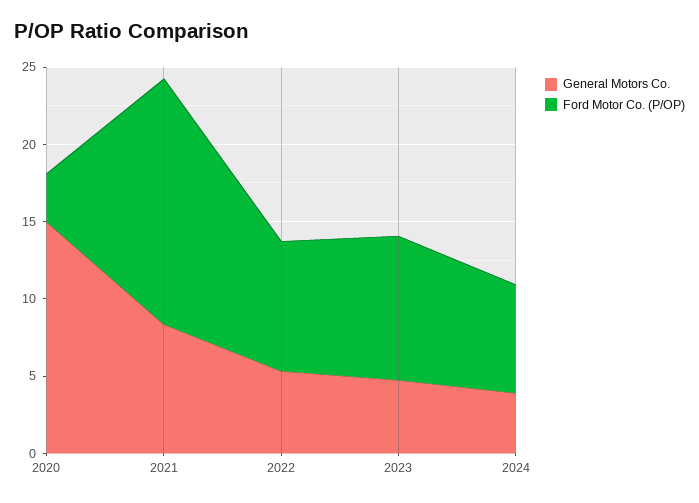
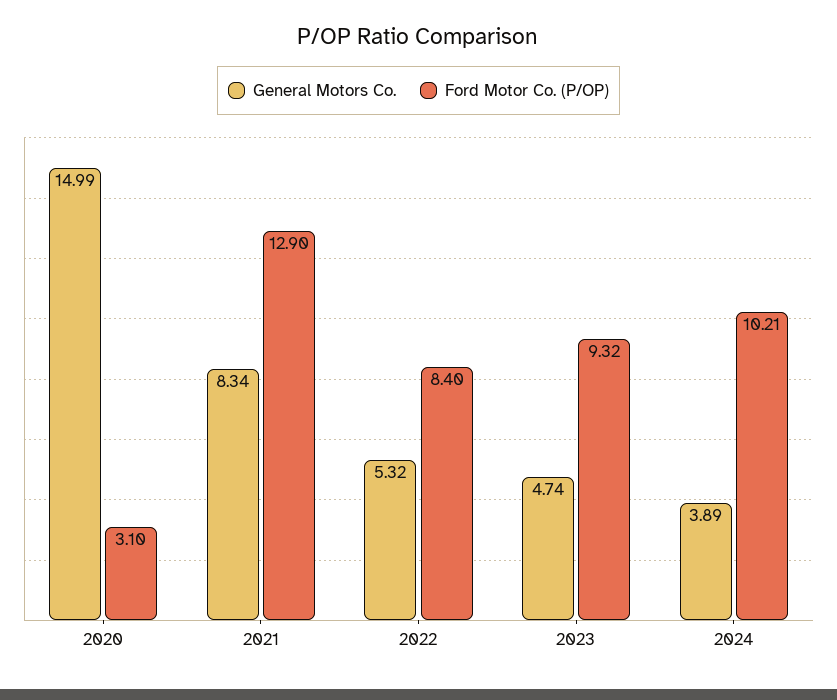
Ford Motor Co. (P/OP), 2021: 16 -> 12.9
Ford Motor Co. (P/OP), 2024: 7 -> 10.21

